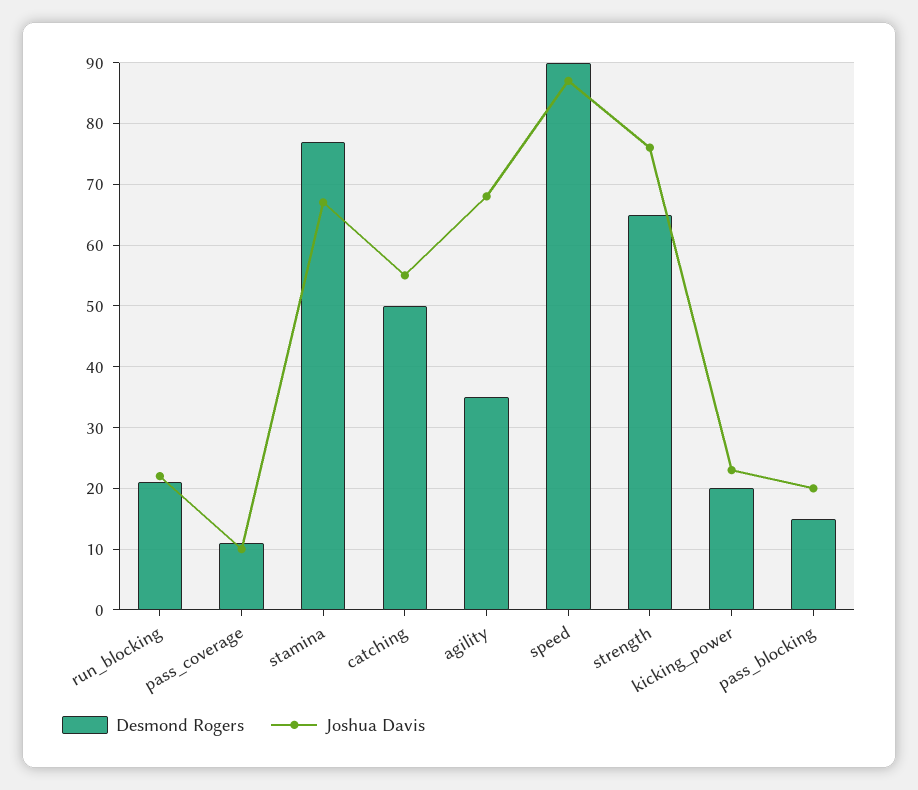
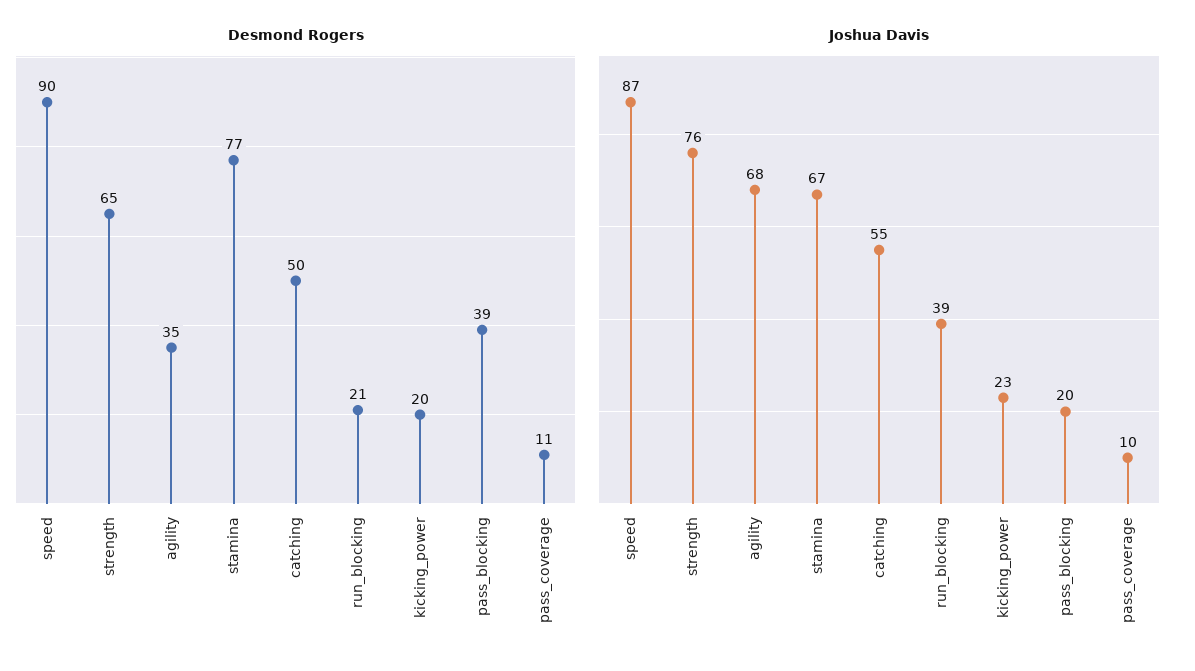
Joshua Davis, run_blocking: 22 -> 39
Desmond Rogers, pass_blocking: 15 -> 39

